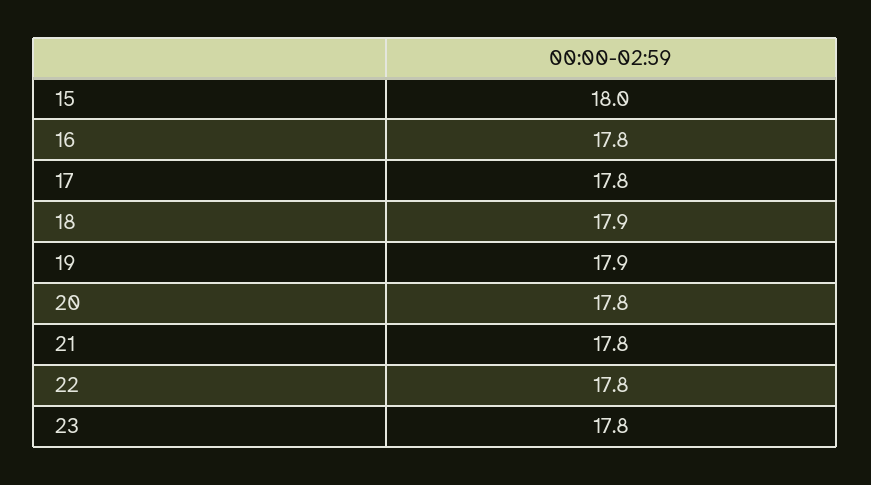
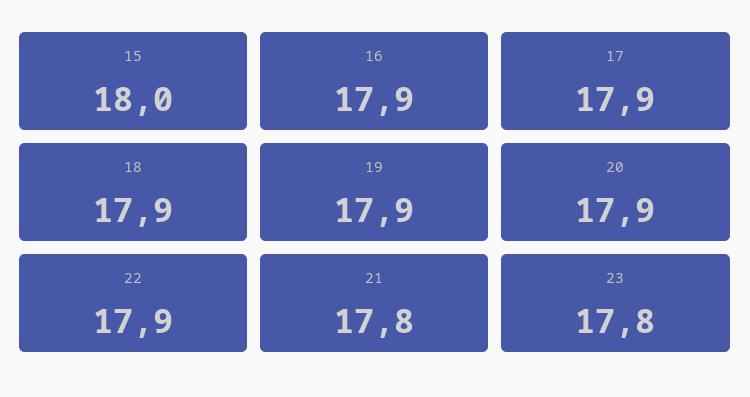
16: 17.8 -> 17.9
17: 17.8 -> 17.9
20: 17.8 -> 17.9
22: 17.8 -> 17.9

